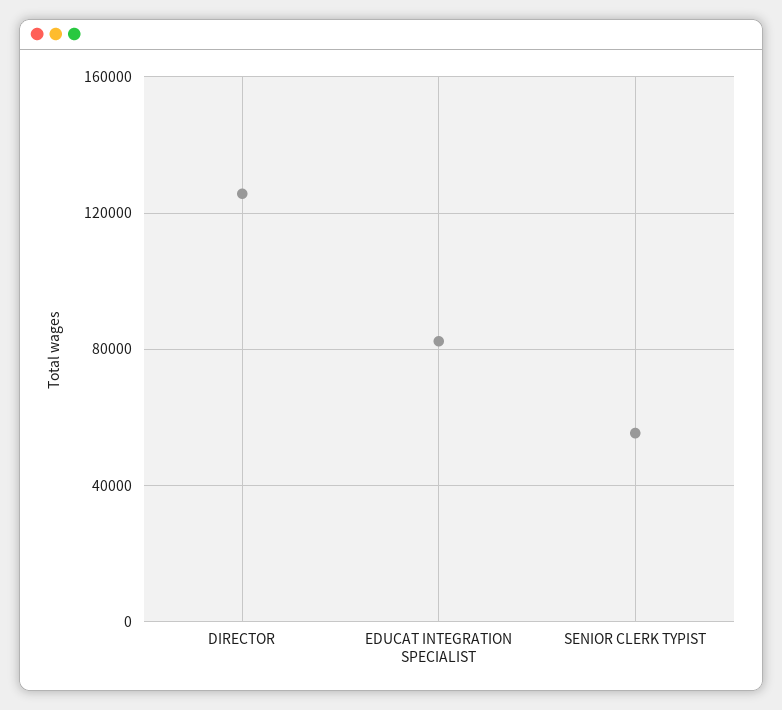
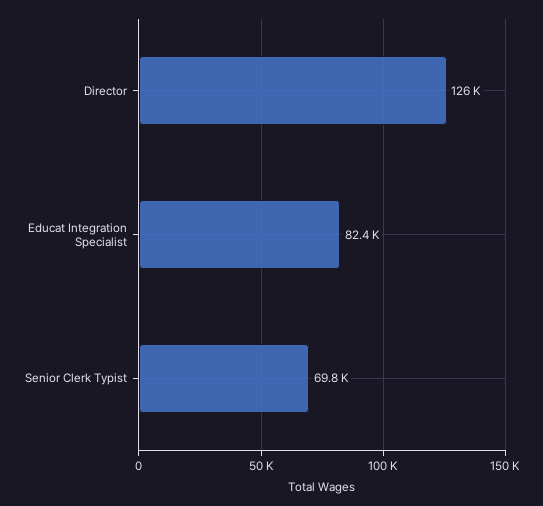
SENIOR CLERK TYPIST: 55000 -> 69800

